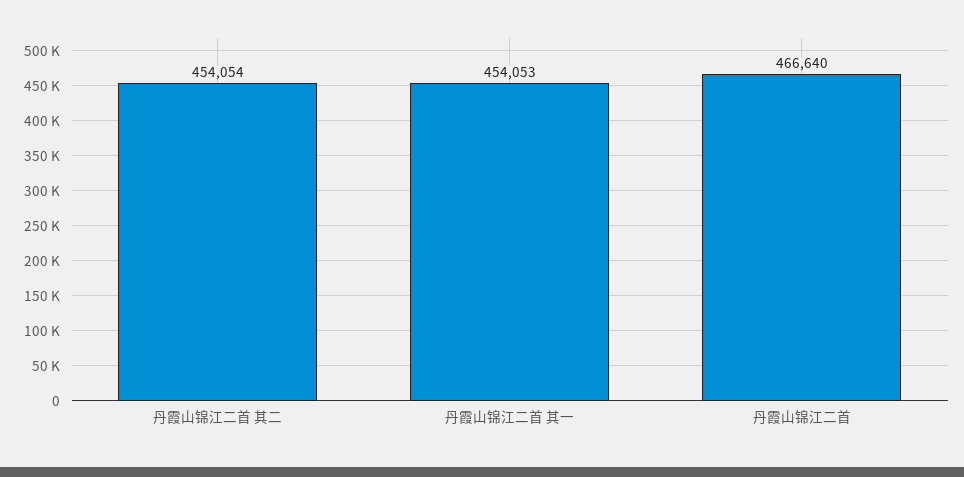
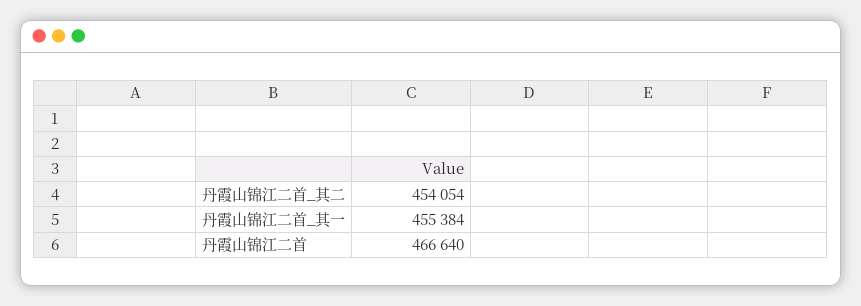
丹霞山锦江二首 其一: 454053 -> 455384

